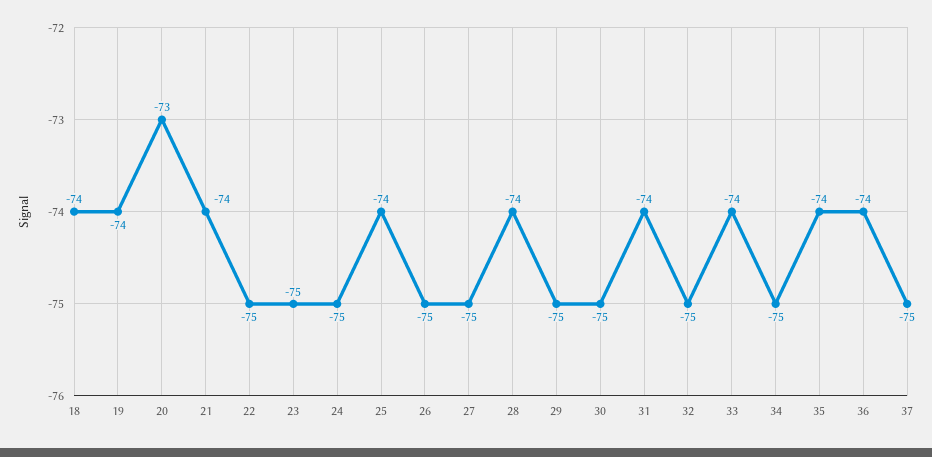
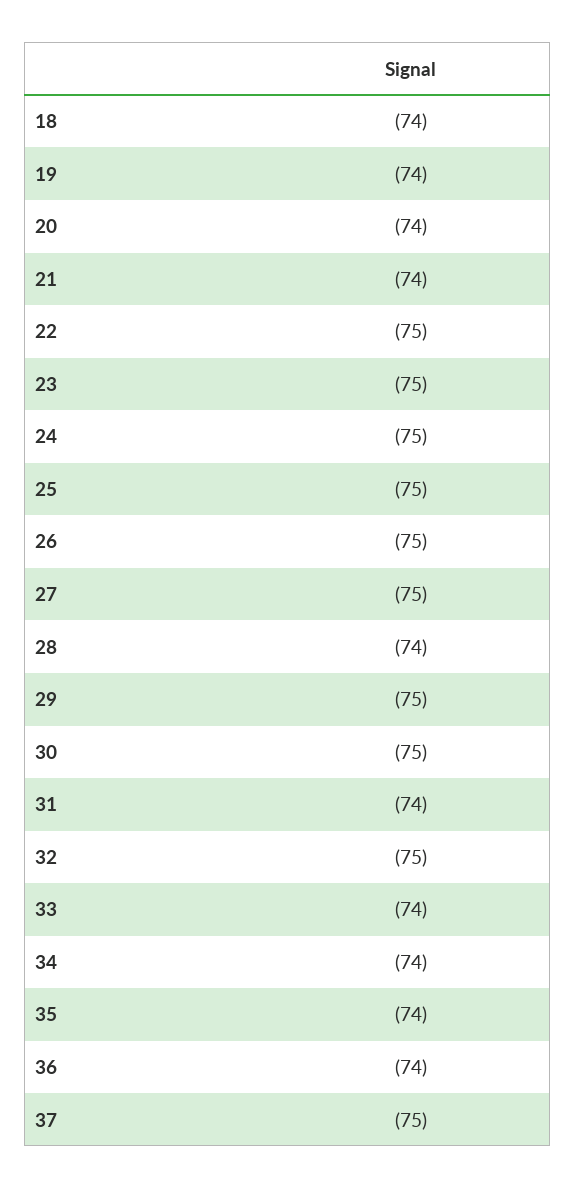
20: -73 -> -74
25: -74 -> -75
34: -75 -> -74

